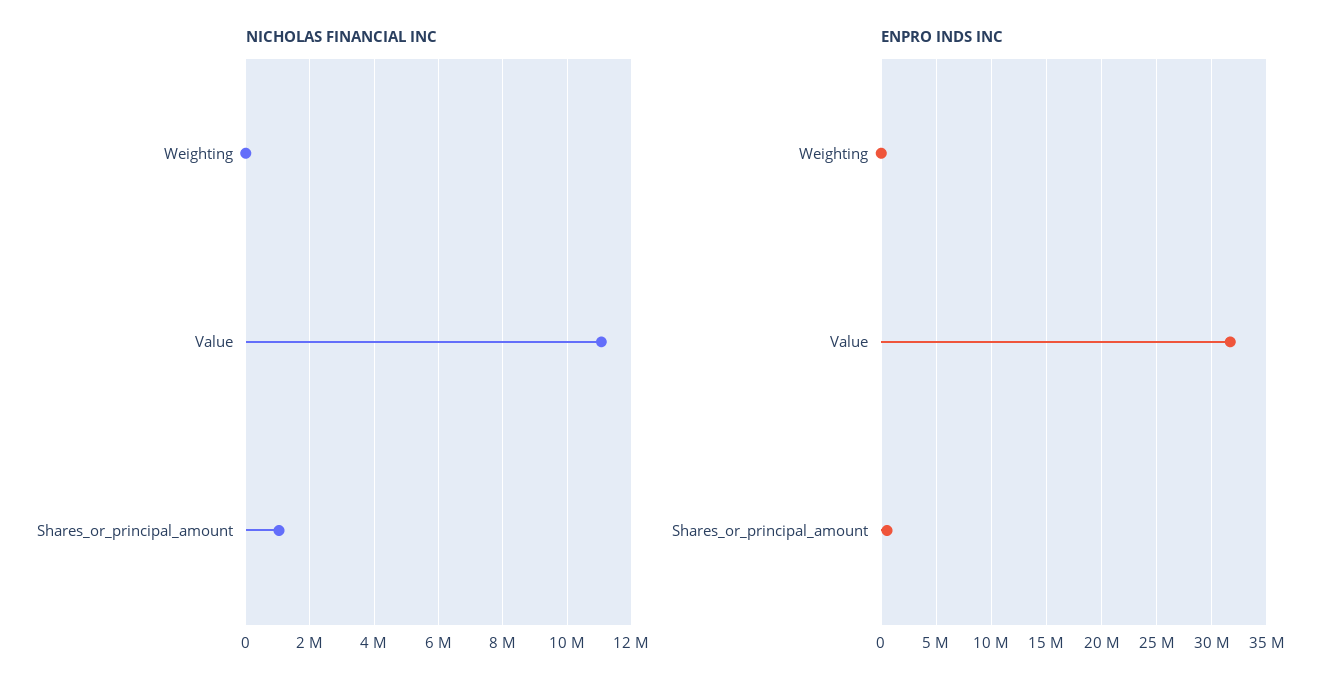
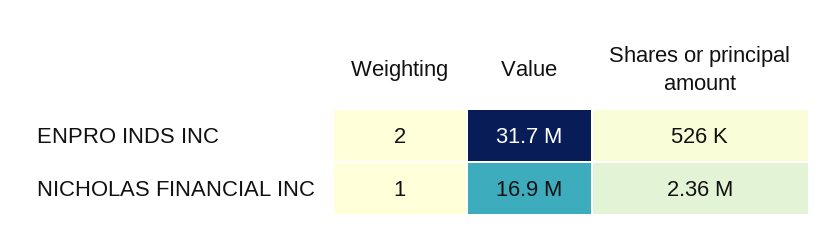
NICHOLAS FINANCIAL INC, Value: 11000000 -> 16900000
NICHOLAS FINANCIAL INC, Shares_or_principal_amount: 1000000 -> 2360000

